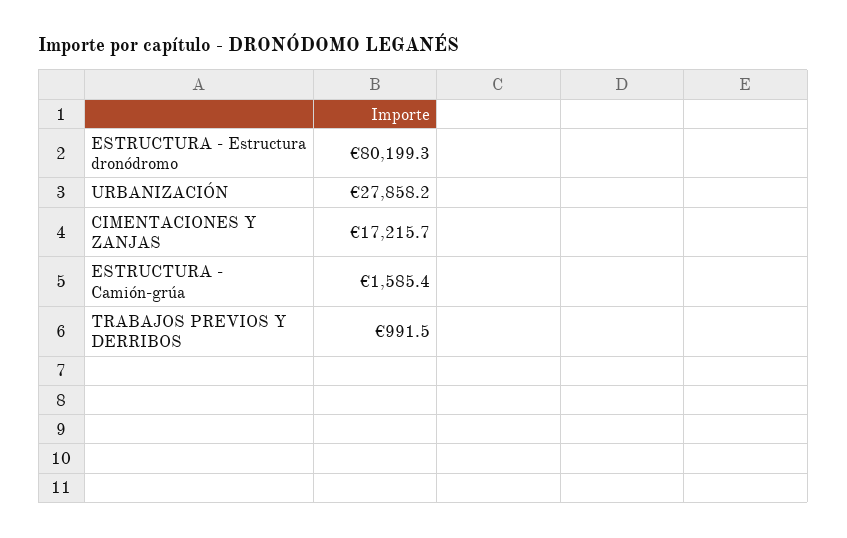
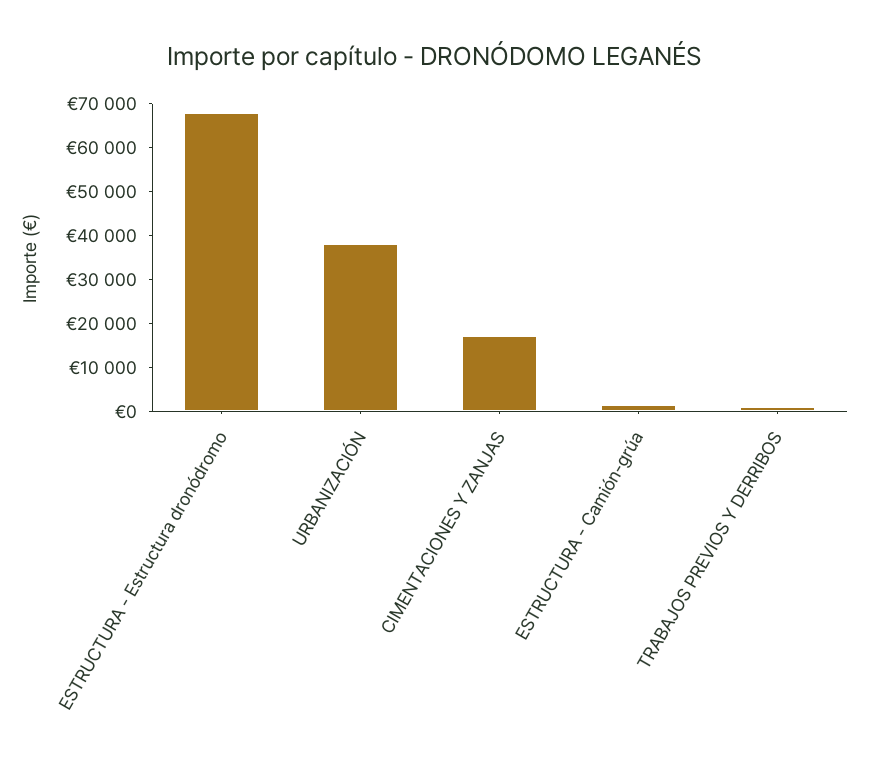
ESTRUCTURA - Estructura dronódromo: 80199.3 -> 68000
URBANIZACIÓN: 27858.2 -> 38000

